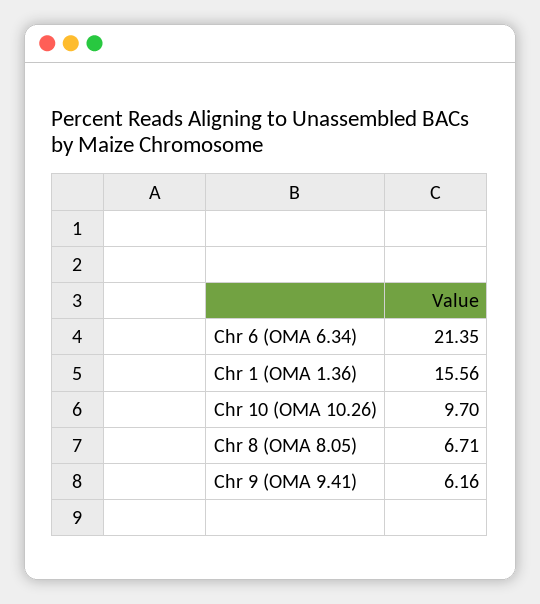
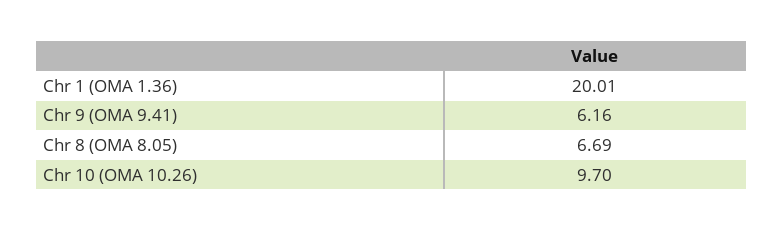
Chr 6 (OMA 6.34): 21.35 -> none
Chr 1 (OMA 1.36): 15.56 -> 20.01
Chr 8 (OMA 8.05): 6.71 -> 6.69

